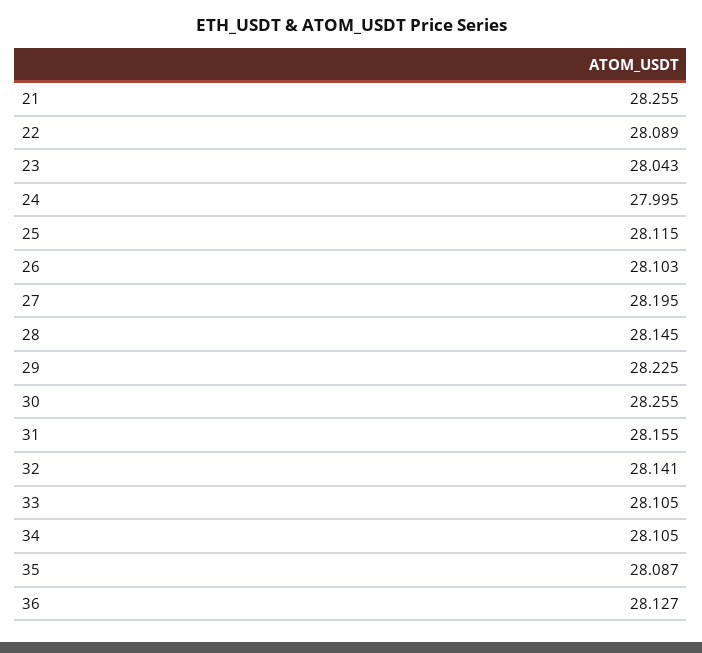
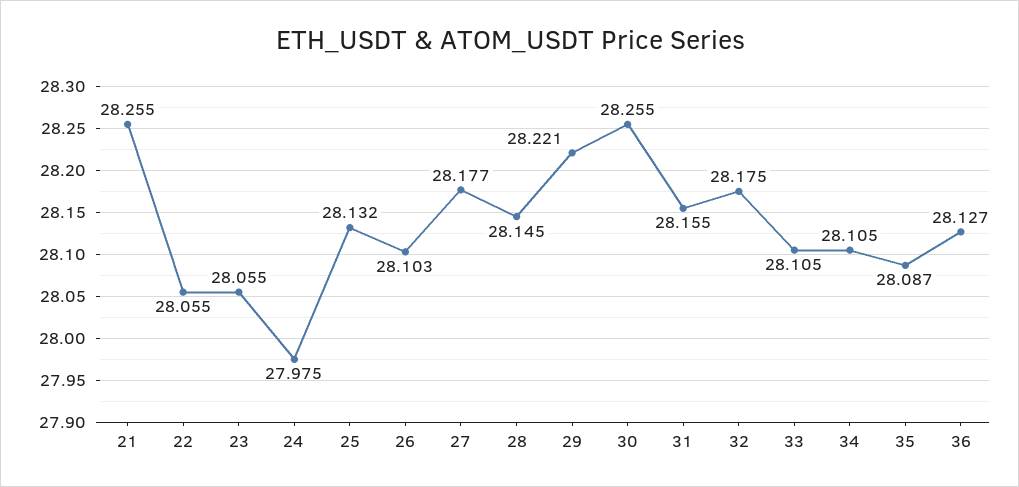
22: 28.089 -> 28.055
23: 28.043 -> 28.055
24: 27.995 -> 27.975
25: 28.115 -> 28.132
27: 28.195 -> 28.177
29: 28.225 -> 28.221
32: 28.141 -> 28.175

